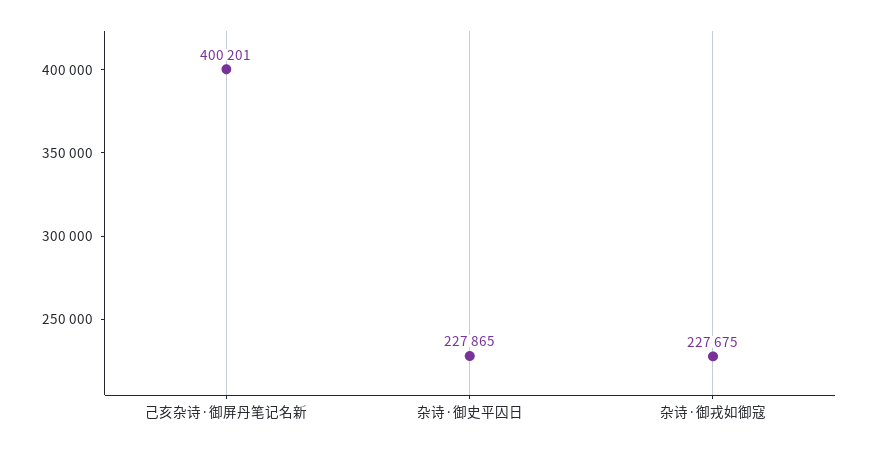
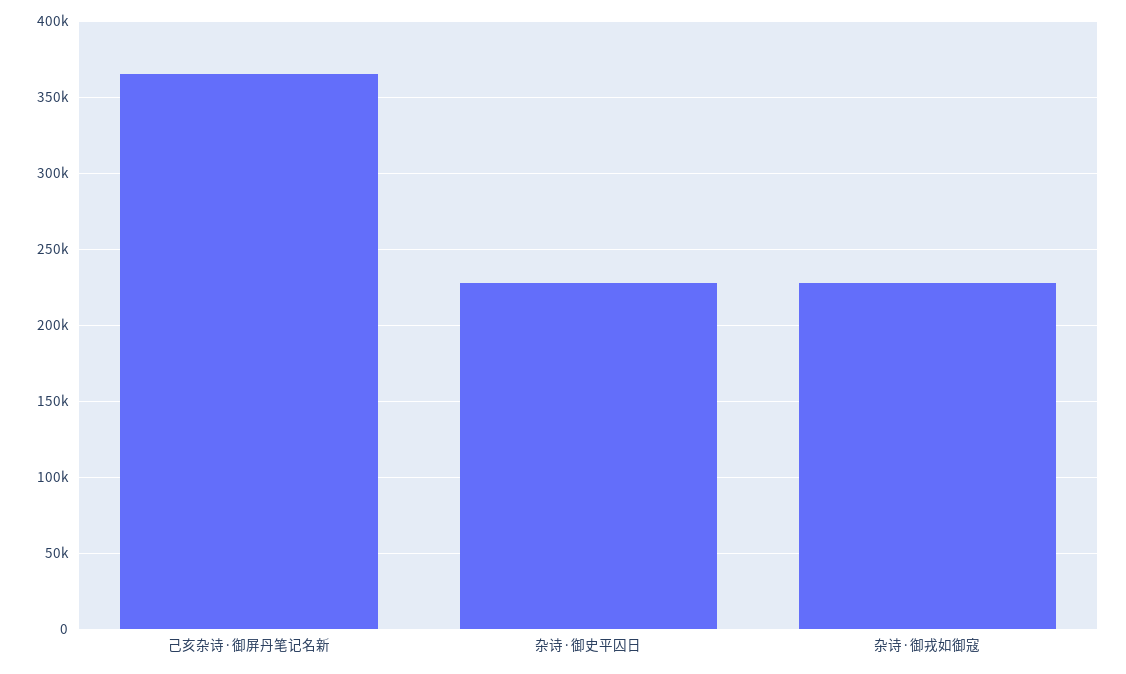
己亥杂诗·御屏丹笔记名新: 400201 -> 365000

